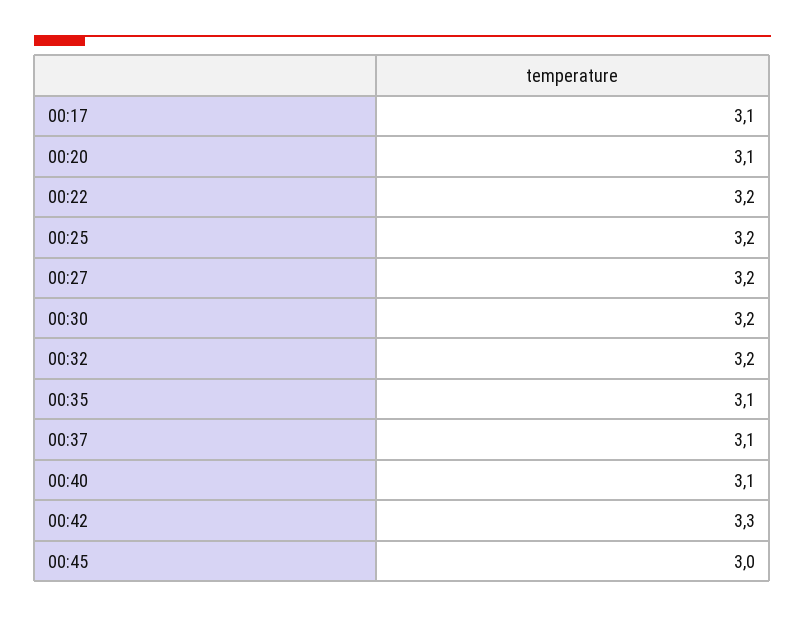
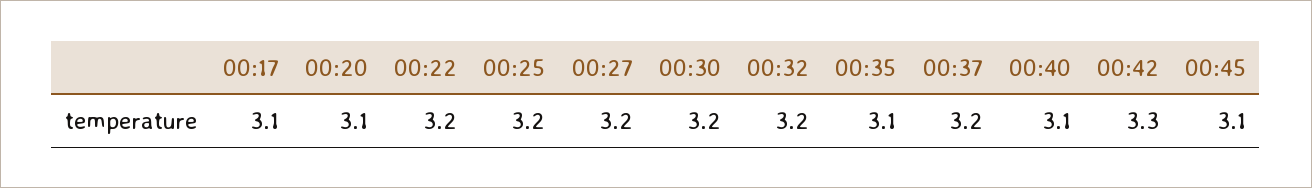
00:37: 3.1 -> 3.2
00:45: 3 -> 3.1

